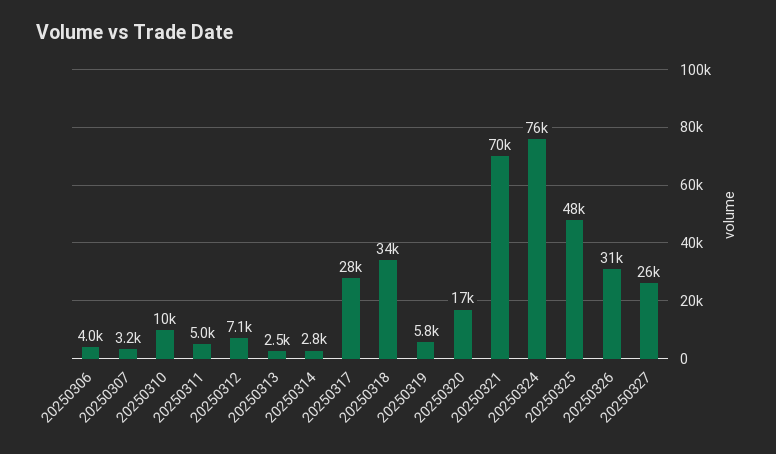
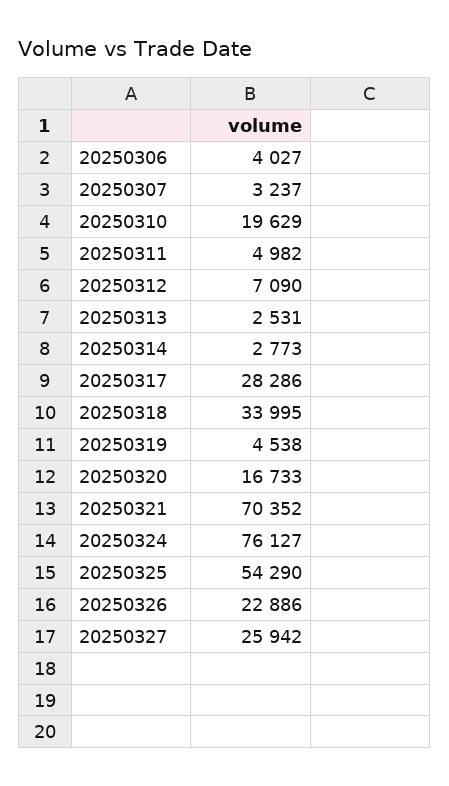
20250310: 10000 -> 19629
20250319: 5800 -> 4538
20250325: 48000 -> 54290
20250326: 31000 -> 22886

